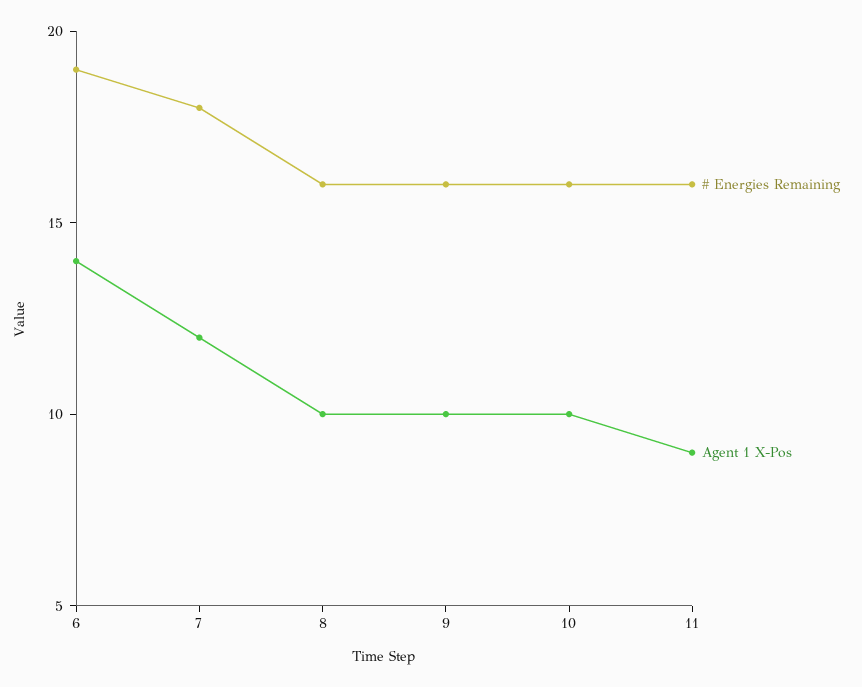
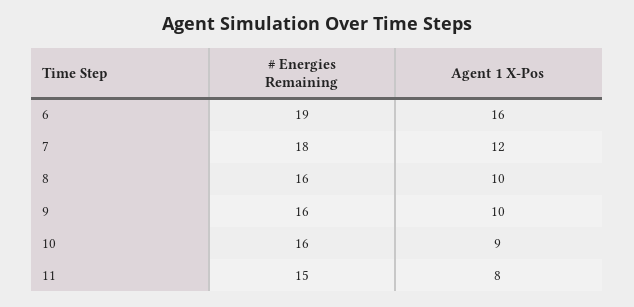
Agent 1 X-Pos, 6: 14 -> 16
Agent 1 X-Pos, 10: 10 -> 9
# Energies Remaining, 11: 16 -> 15
Agent 1 X-Pos, 11: 9 -> 8

